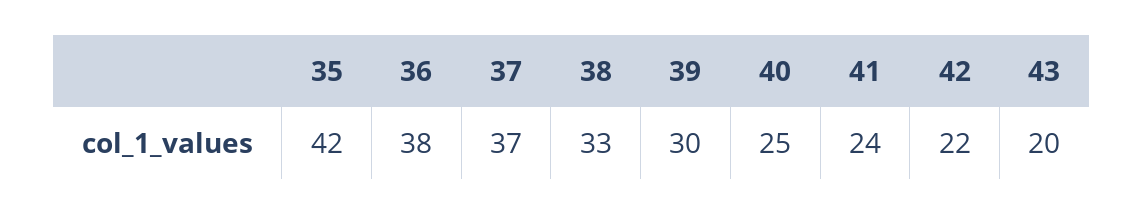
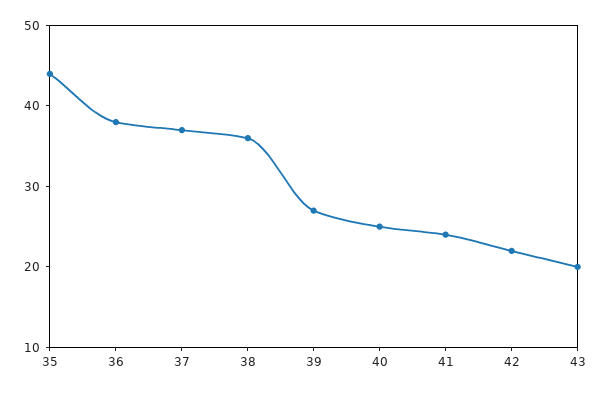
35: 42 -> 44
38: 33 -> 36
39: 30 -> 27

